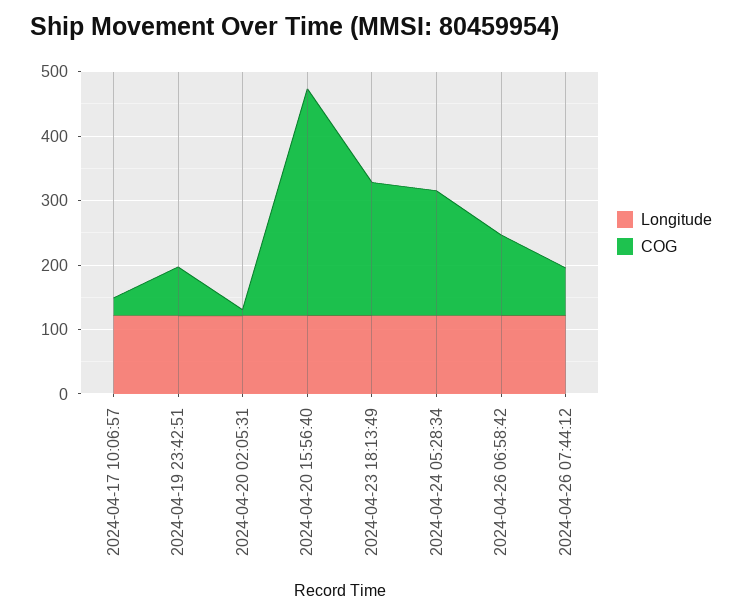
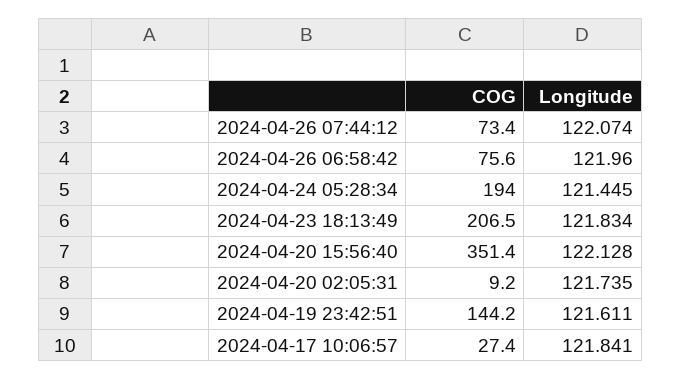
COG, 2024-04-19 23:42:51: 80 -> 144.2
COG, 2024-04-26 06:58:42: 120 -> 75.6

